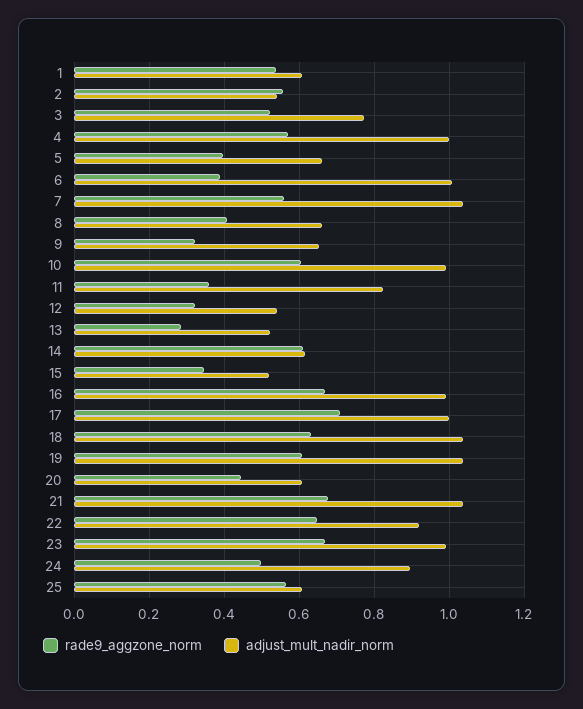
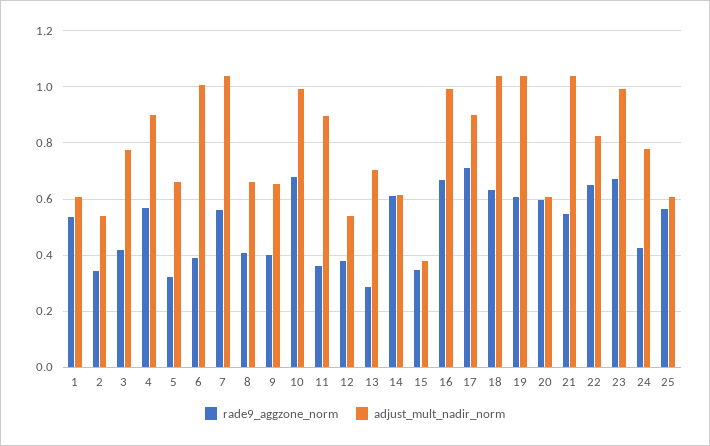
rade9_aggzone_norm, 2: 0.56 -> 0.35
rade9_aggzone_norm, 3: 0.52 -> 0.425
adjust_mult_nadir_norm, 4: 1 -> 0.9
rade9_aggzone_norm, 5: 0.4 -> 0.325
rade9_aggzone_norm, 9: 0.32 -> 0.4
rade9_aggzone_norm, 10: 0.6 -> 0.675
adjust_mult_nadir_norm, 11: 0.82 -> 0.9
rade9_aggzone_norm, 12: 0.32 -> 0.375
adjust_mult_nadir_norm, 13: 0.52 -> 0.7
adjust_mult_nadir_norm, 15: 0.52 -> 0.375
adjust_mult_nadir_norm, 17: 1 -> 0.9
rade9_aggzone_norm, 20: 0.44 -> 0.6
rade9_aggzone_norm, 21: 0.68 -> 0.55
adjust_mult_nadir_norm, 22: 0.92 -> 0.825
rade9_aggzone_norm, 24: 0.5 -> 0.425
adjust_mult_nadir_norm, 24: 0.9 -> 0.775

